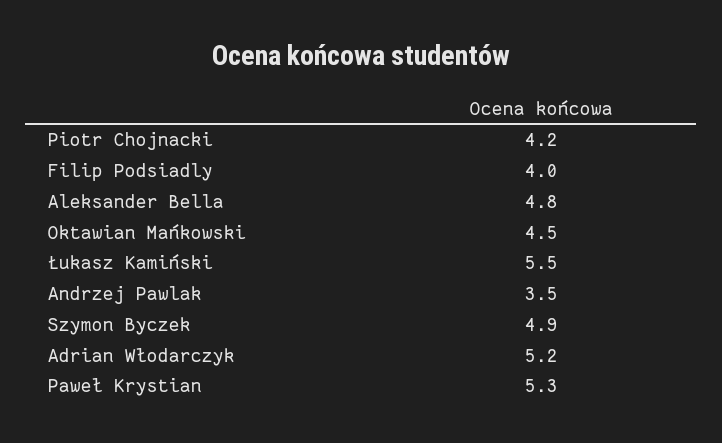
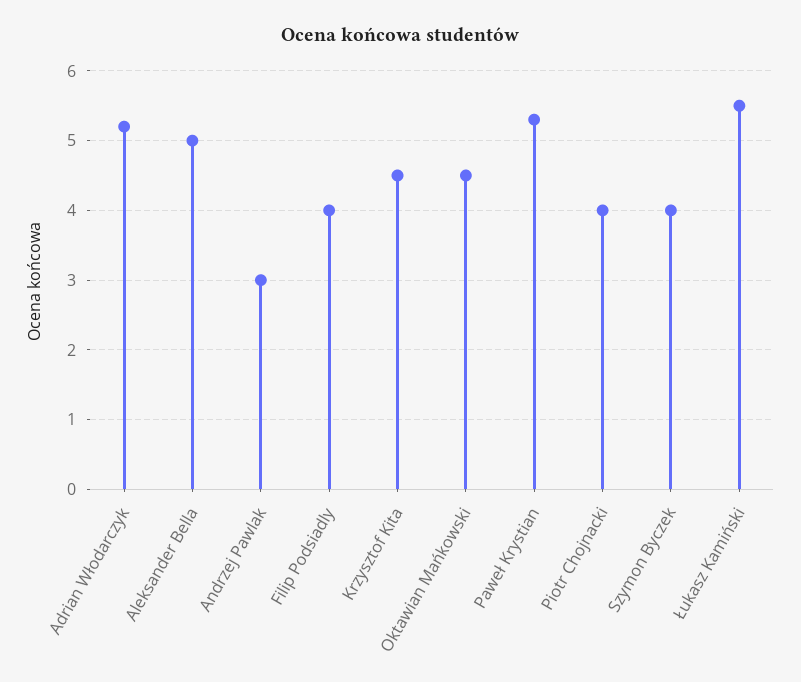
Piotr Chojnacki: 4.2 -> 4
Aleksander Bella: 4.8 -> 5
Andrzej Pawlak: 3.5 -> 3
Szymon Byczek: 4.9 -> 4
Krzysztof Kita: none -> 4.5

